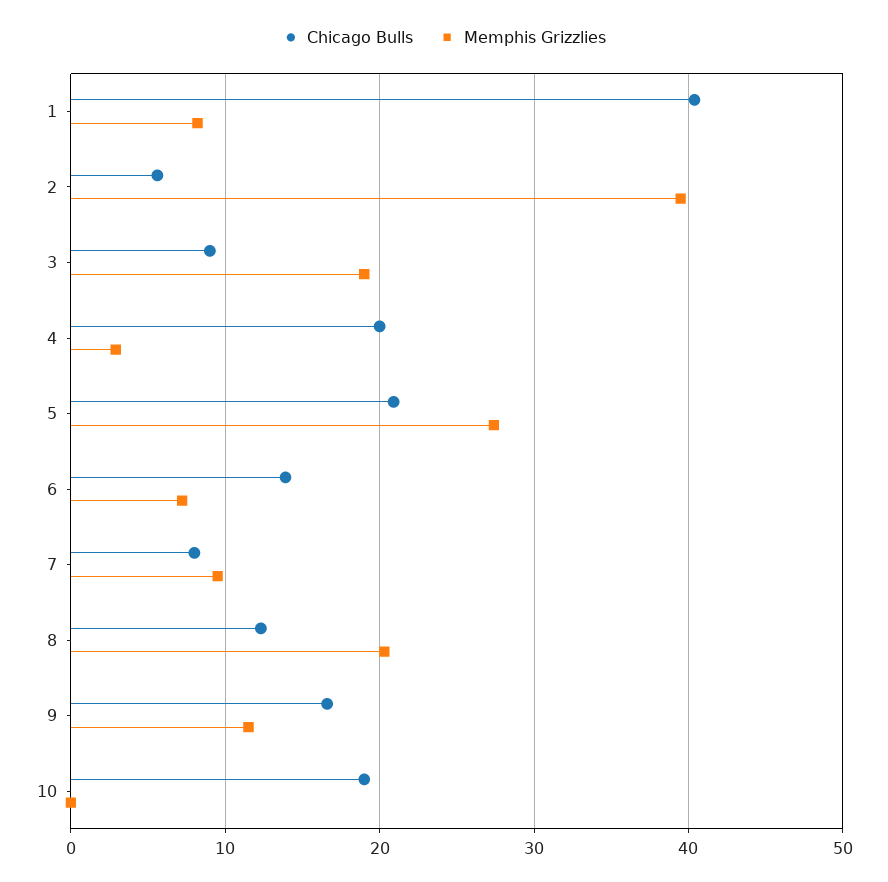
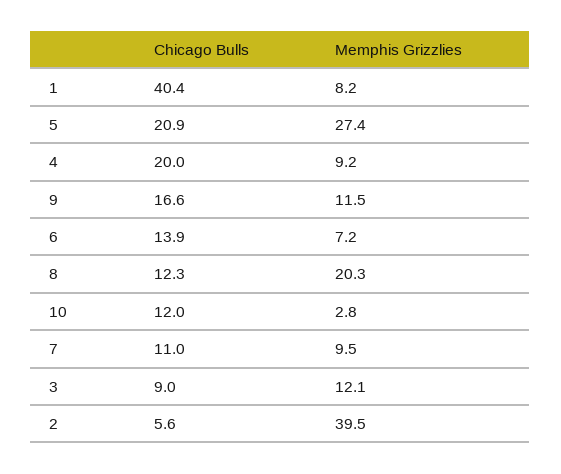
Memphis Grizzlies, 3: 19 -> 12.1
Memphis Grizzlies, 4: 3 -> 9.2
Chicago Bulls, 7: 8 -> 11
Chicago Bulls, 10: 19 -> 12
Memphis Grizzlies, 10: 0 -> 2.8

